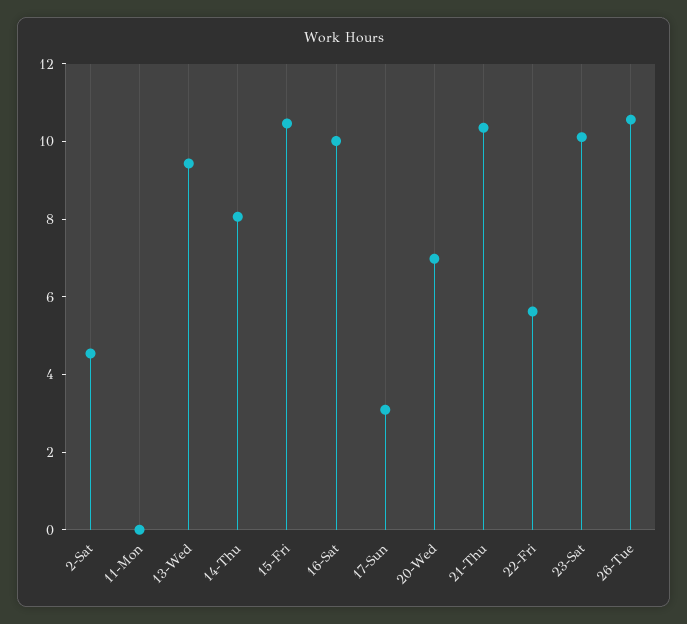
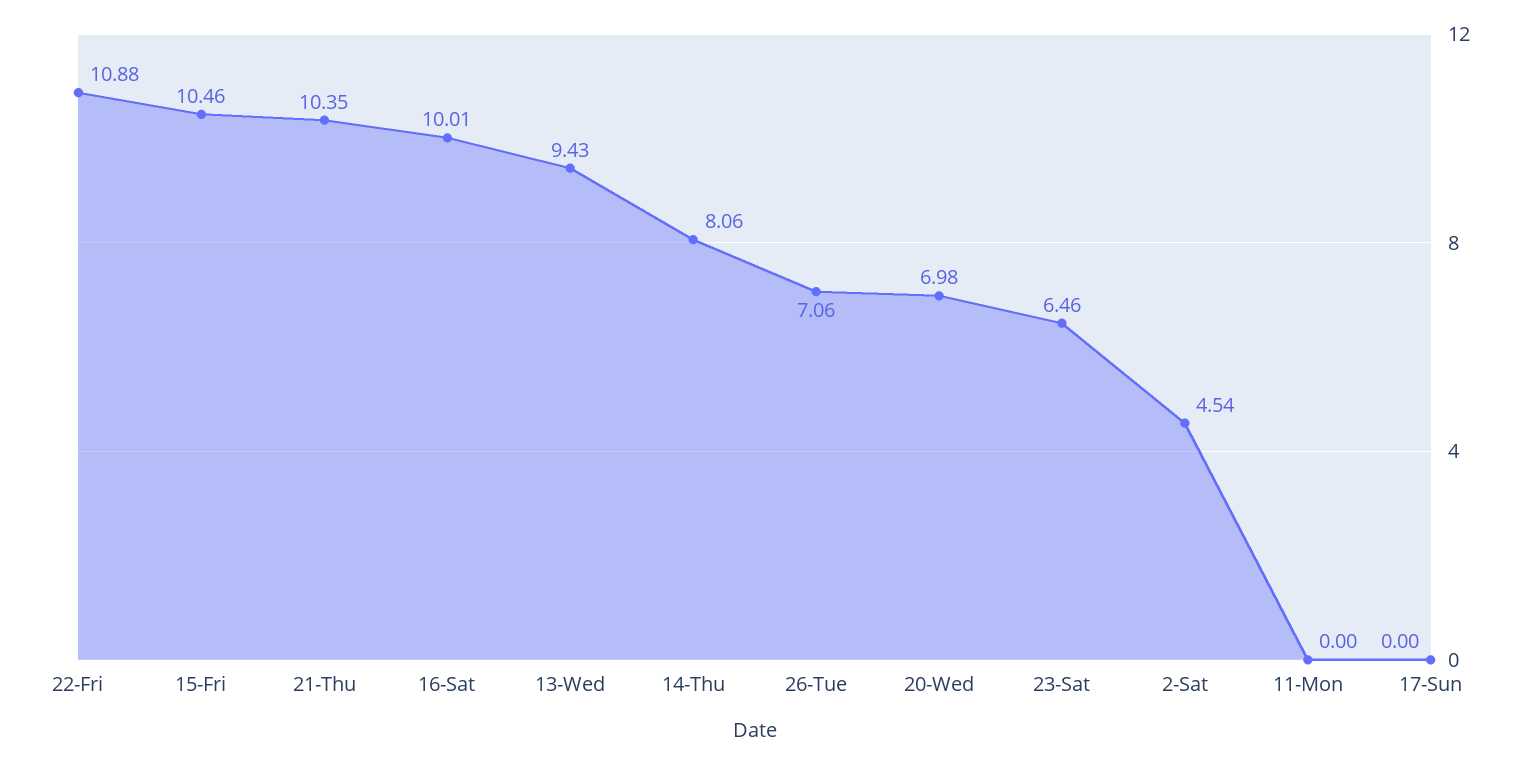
17-Sun: 3 -> 0
22-Fri: 5.5 -> 10.88
23-Sat: 10 -> 6.46
26-Tue: 10.5 -> 7.06

